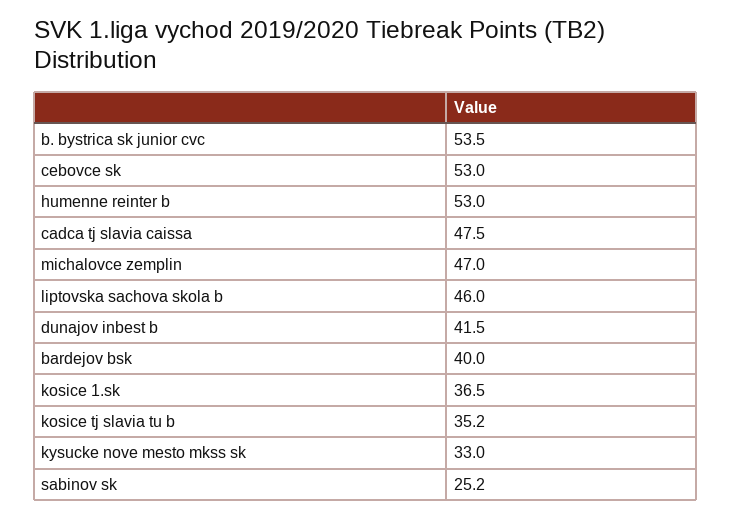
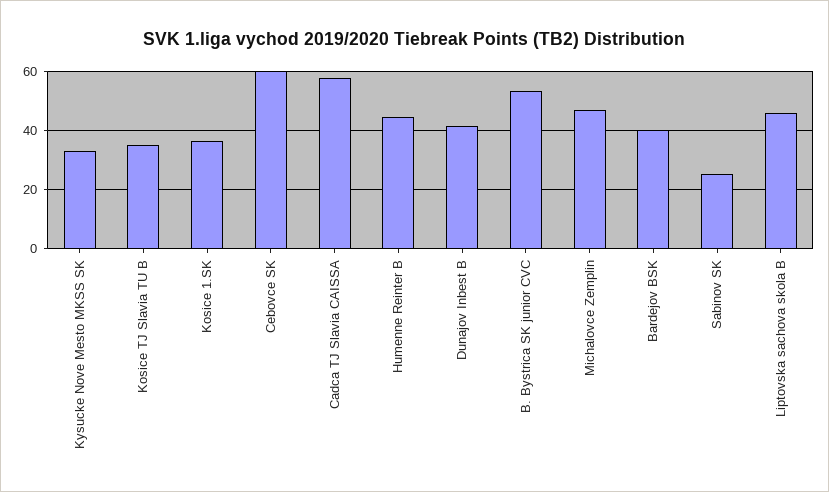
cebovce sk: 53 -> 60
humenne reinter b: 53 -> 45
cadca tj slavia caissa: 47.5 -> 57.5

